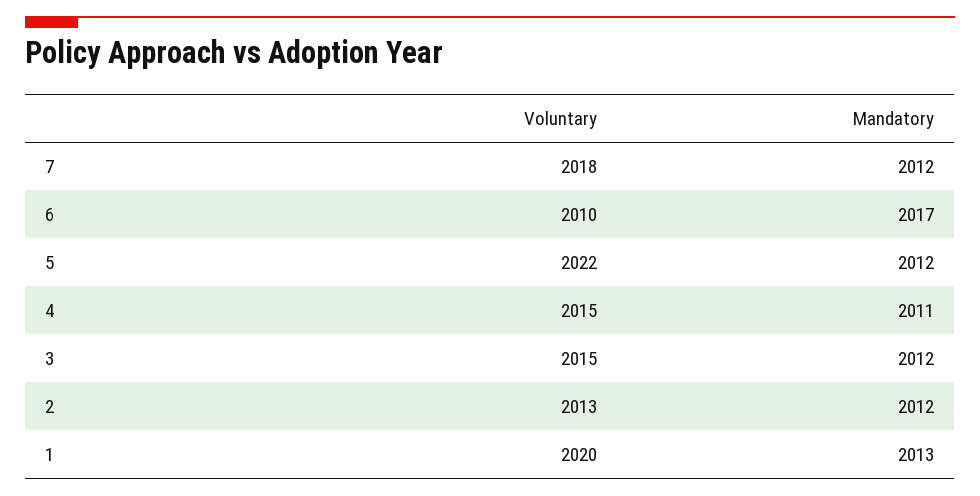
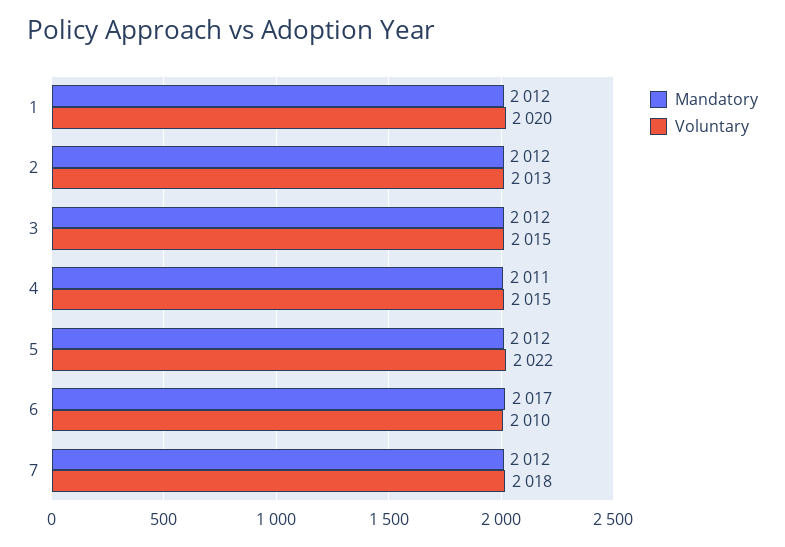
Mandatory, 1: 2013 -> 2012

